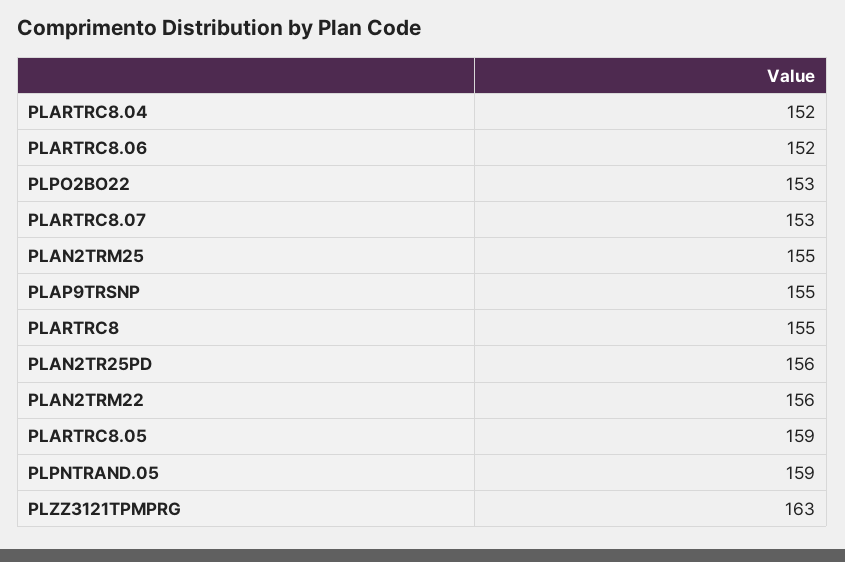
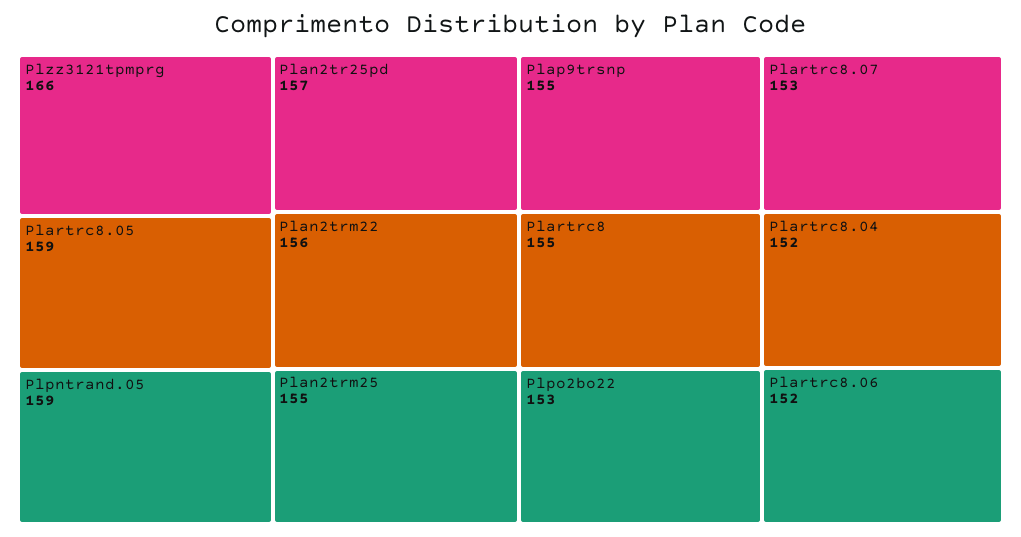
PLAN2TR25PD: 156 -> 157
PLZZ3121TPMPRG: 163 -> 166

